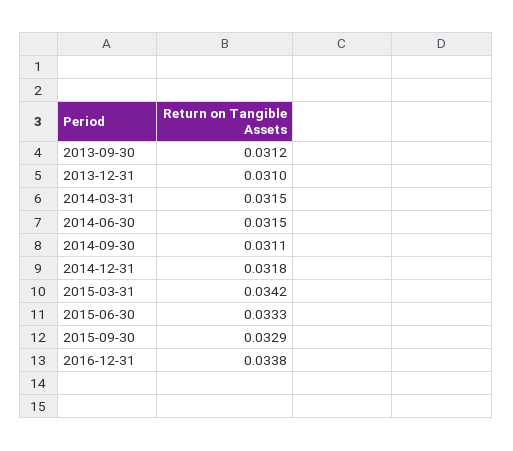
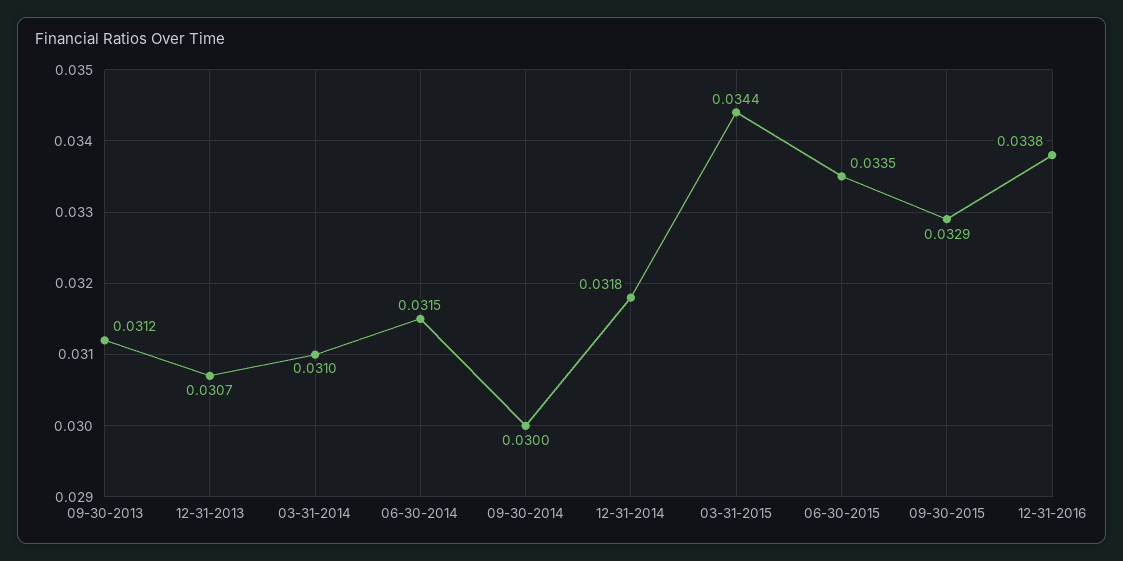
2013-12-31: 0.031 -> 0.0307
2014-03-31: 0.0315 -> 0.031
2014-09-30: 0.0311 -> 0.03
2015-03-31: 0.0342 -> 0.0344
2015-06-30: 0.0333 -> 0.0335

